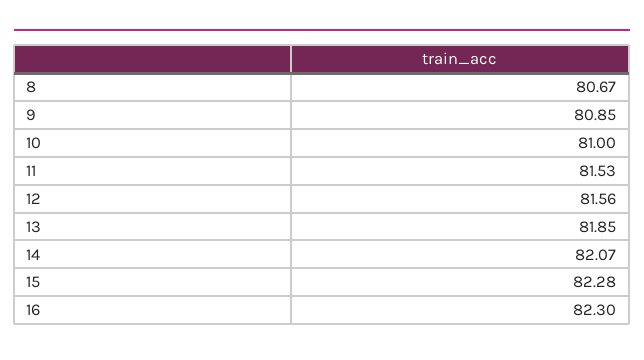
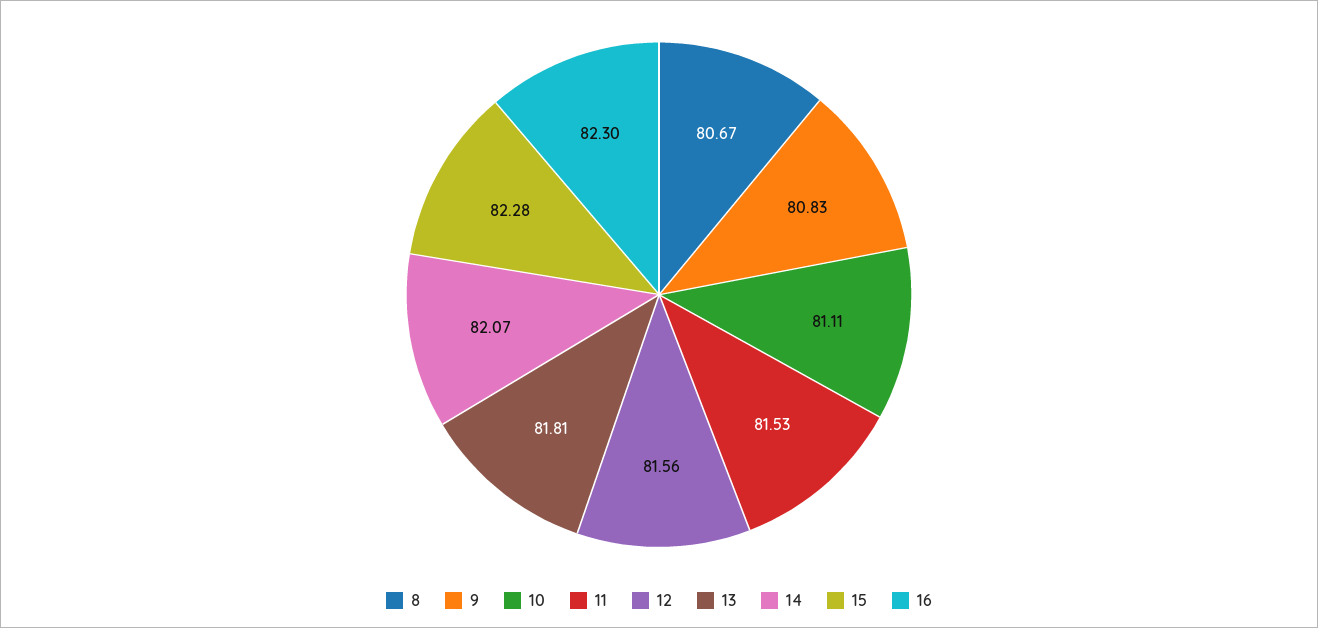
9: 80.85 -> 80.83
10: 81 -> 81.11
13: 81.85 -> 81.81

